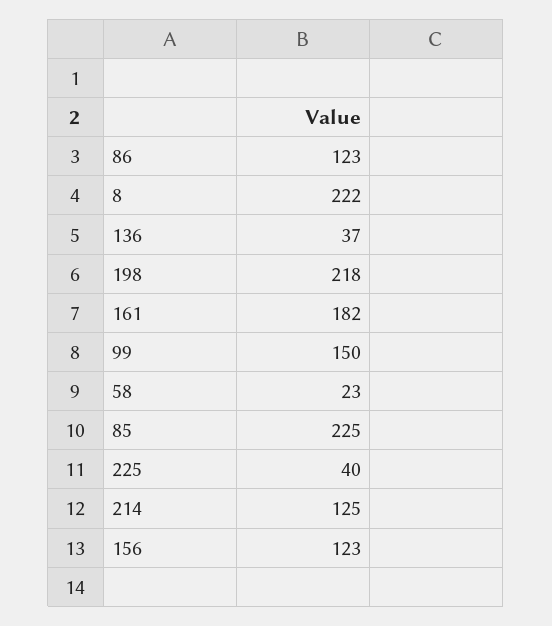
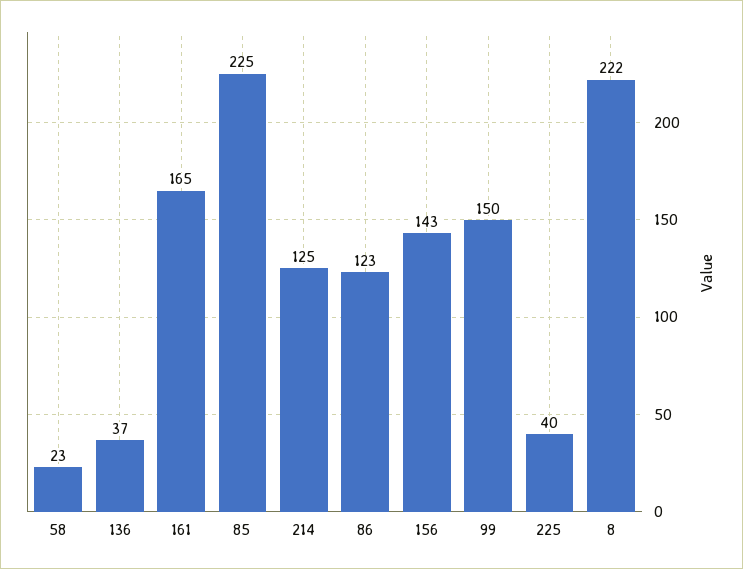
198: 218 -> none
161: 182 -> 165
156: 123 -> 143

